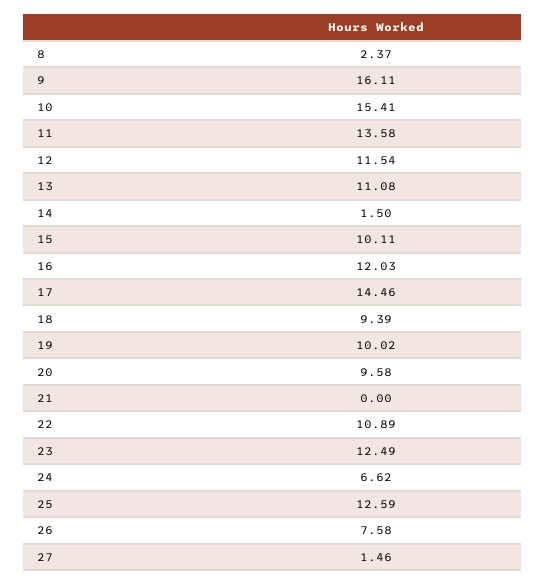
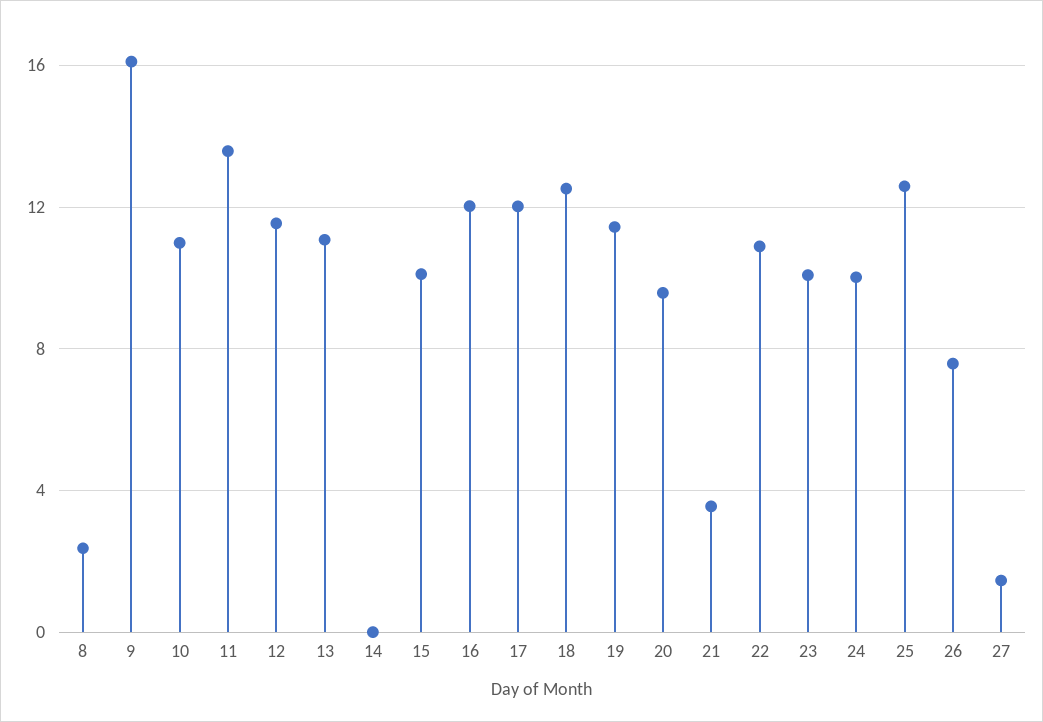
10: 15.41 -> 11
14: 1.5 -> 0
17: 14.46 -> 12
18: 9.39 -> 12.5
19: 10.02 -> 11.5
21: 0 -> 3.5
23: 12.49 -> 10
24: 6.62 -> 10

